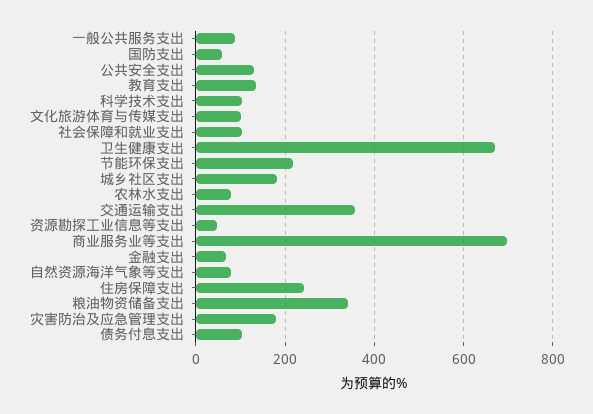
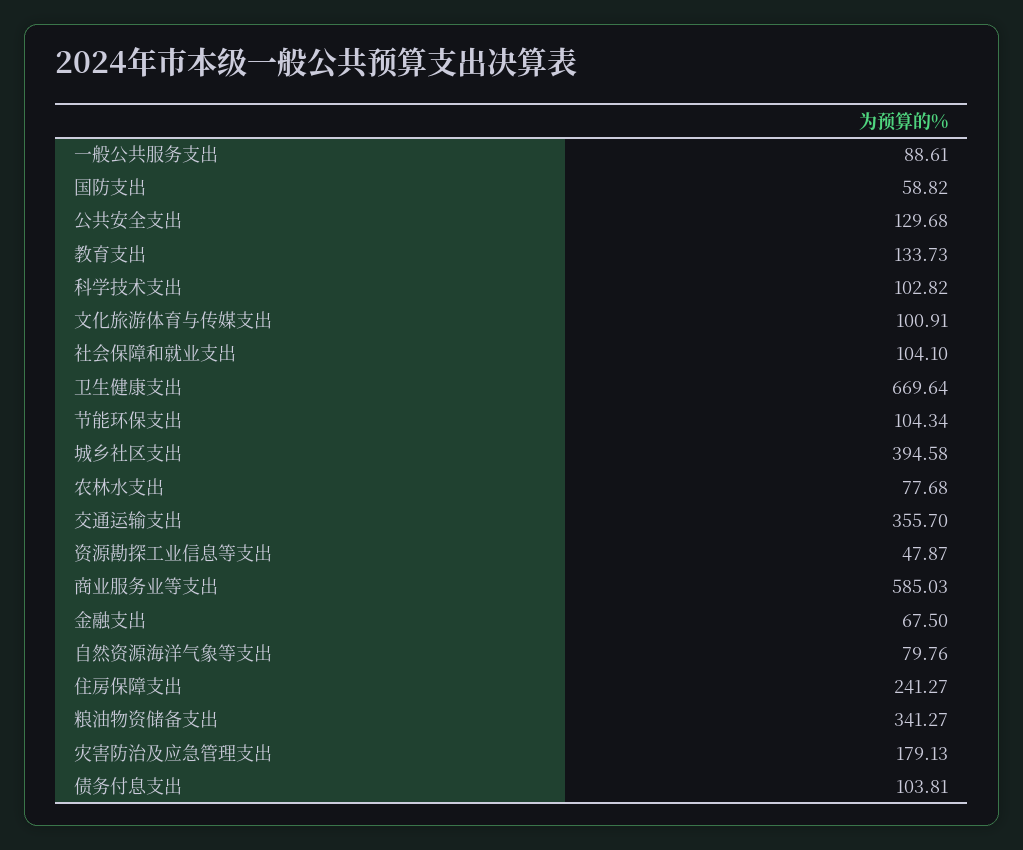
节能环保支出: 220 -> 104.34
城乡社区支出: 180 -> 394.58
商业服务业等支出: 700 -> 585.03

